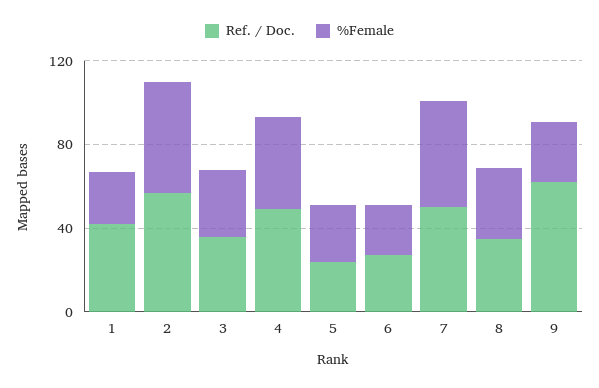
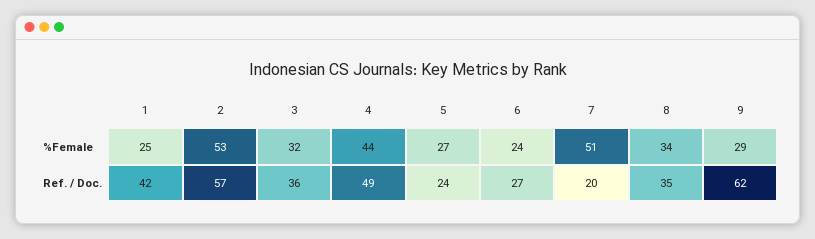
Ref. / Doc., 7: 50 -> 20

